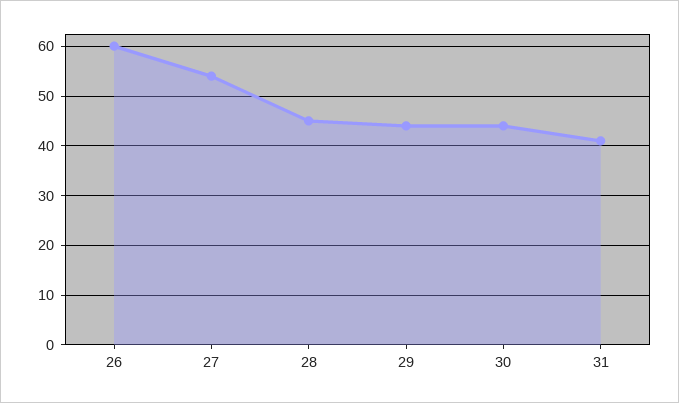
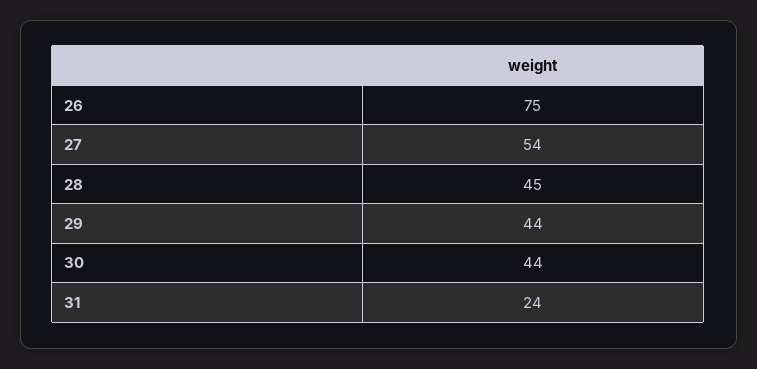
26: 60 -> 75
31: 40 -> 24

